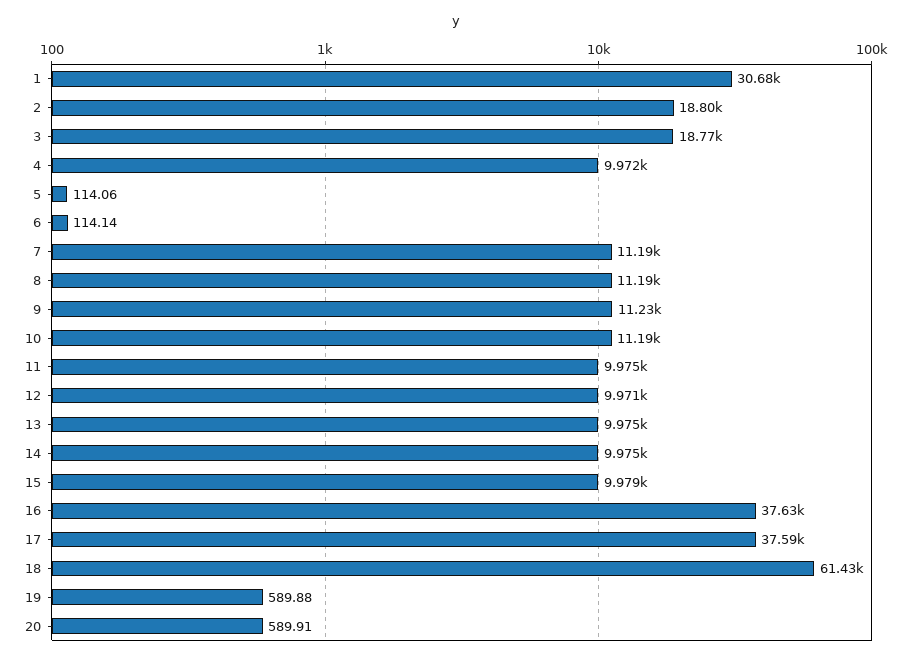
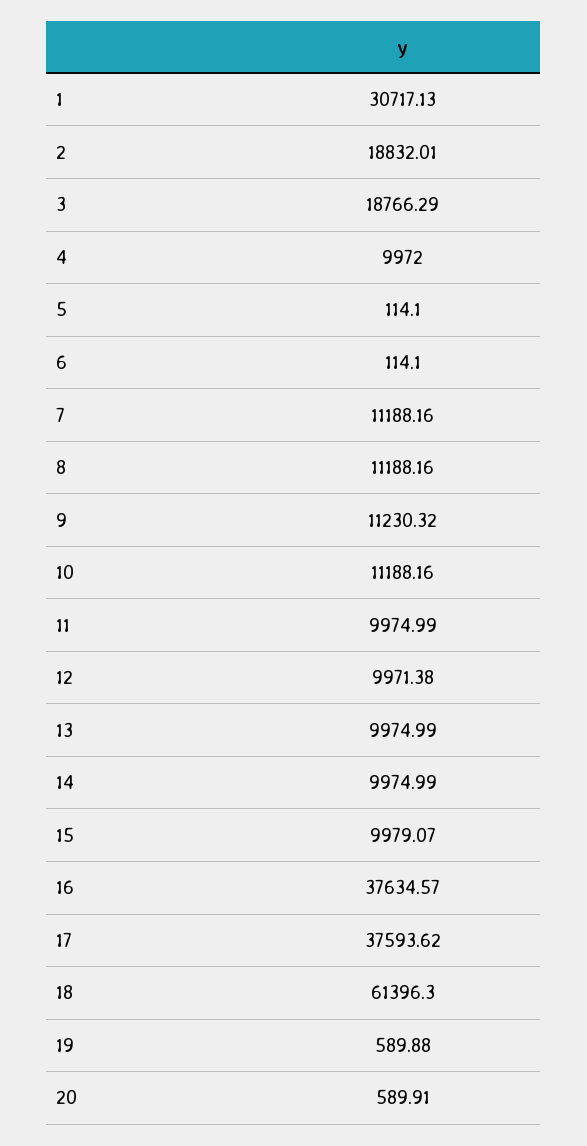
1: 30680 -> 30717.13
2: 18800 -> 18832.01
5: 114.06 -> 114.1
6: 114.14 -> 114.1
18: 61430 -> 61396.3

